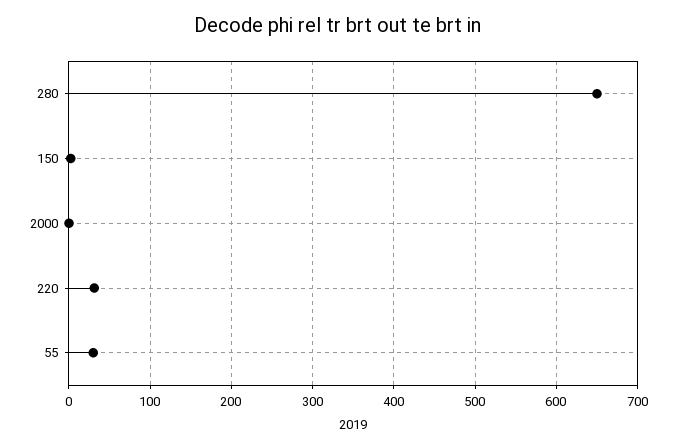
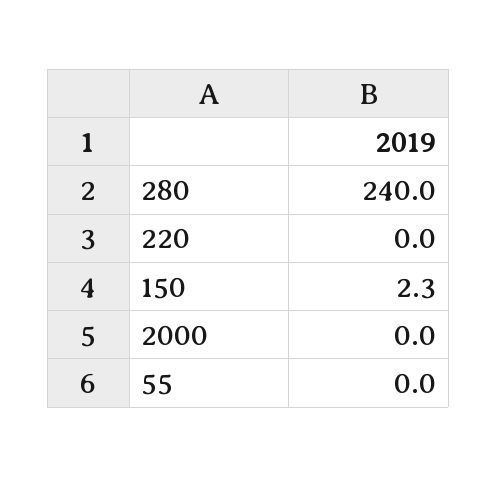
280: 650 -> 240
220: 30 -> 0
55: 30 -> 0

